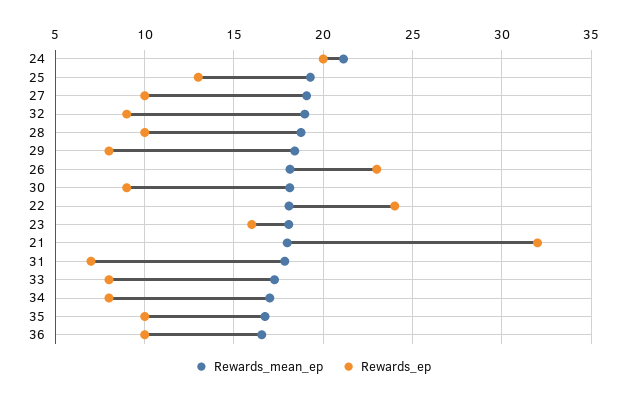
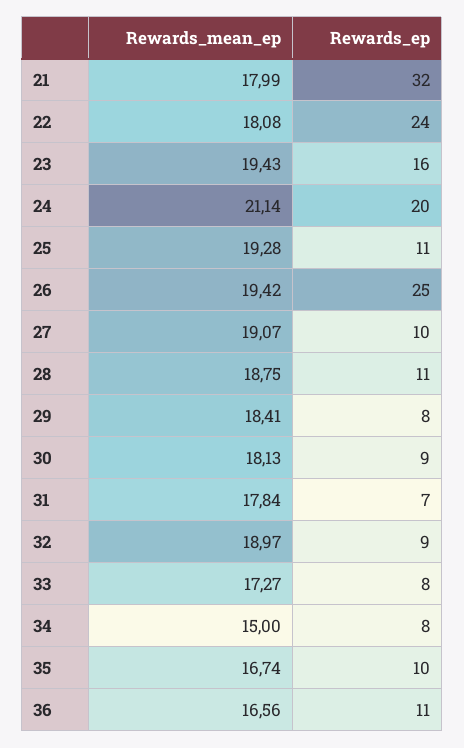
Rewards_ep, 25: 13 -> 11
Rewards_ep, 28: 10 -> 11
Rewards_mean_ep, 26: 18 -> 19.42
Rewards_ep, 26: 23 -> 25
Rewards_mean_ep, 23: 18 -> 19.43
Rewards_mean_ep, 34: 17 -> 15
Rewards_ep, 36: 10 -> 11

